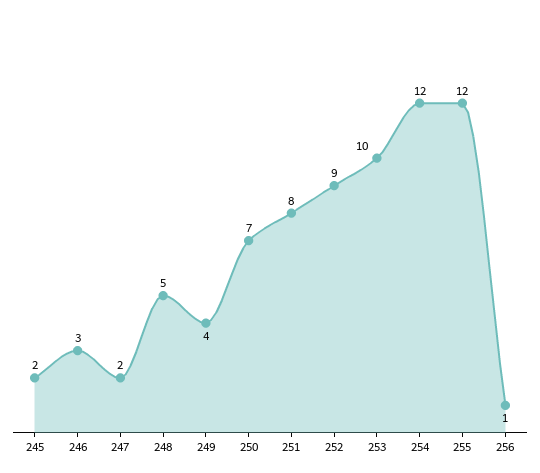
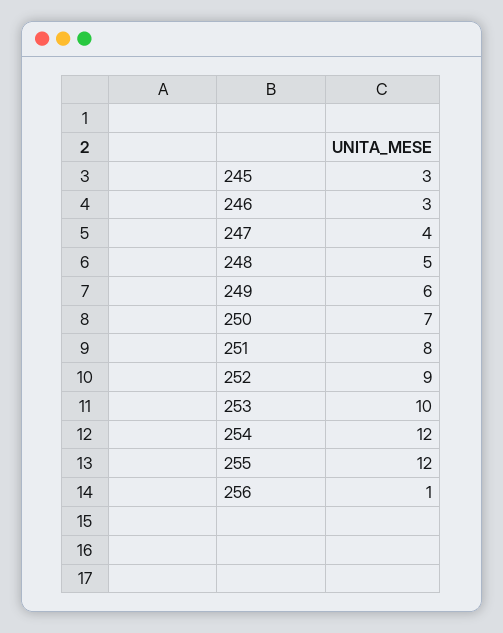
245: 2 -> 3
247: 2 -> 4
249: 4 -> 6

